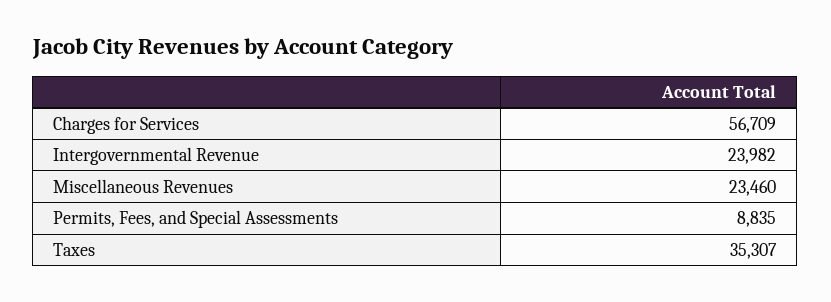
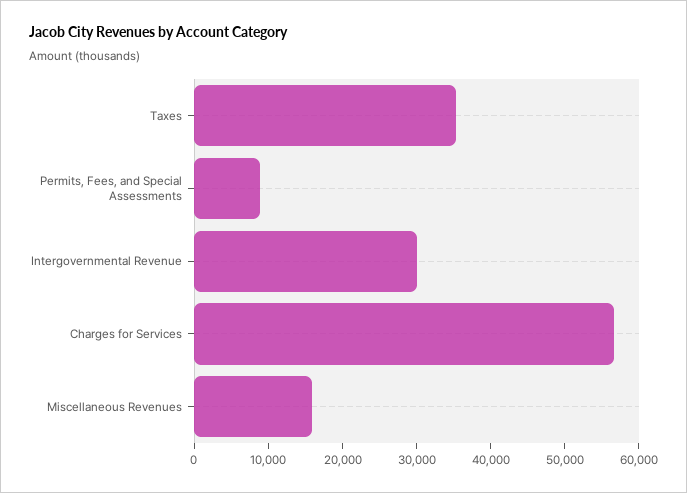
Intergovernmental Revenue: 23982 -> 30000
Miscellaneous Revenues: 23460 -> 16000

